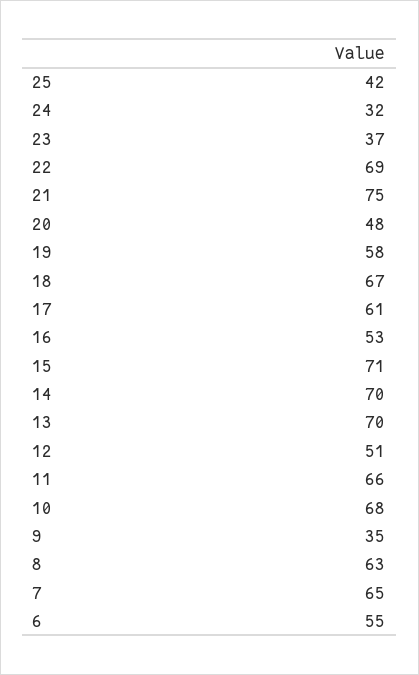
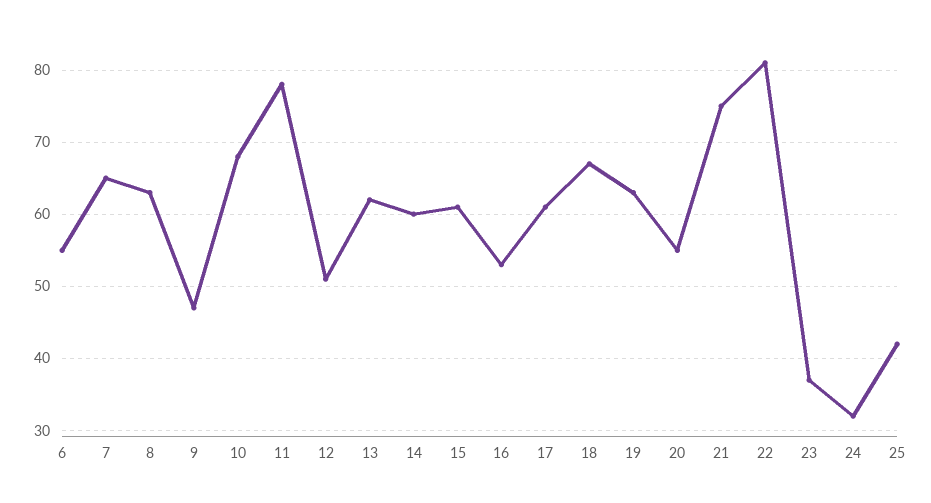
22: 69 -> 81
20: 48 -> 55
19: 58 -> 63
15: 71 -> 61
14: 70 -> 60
13: 70 -> 62
11: 66 -> 78
9: 35 -> 47

